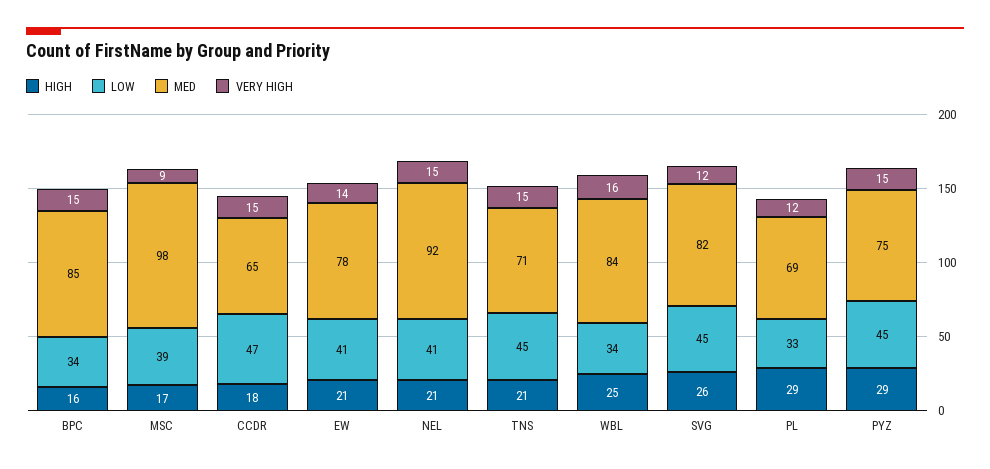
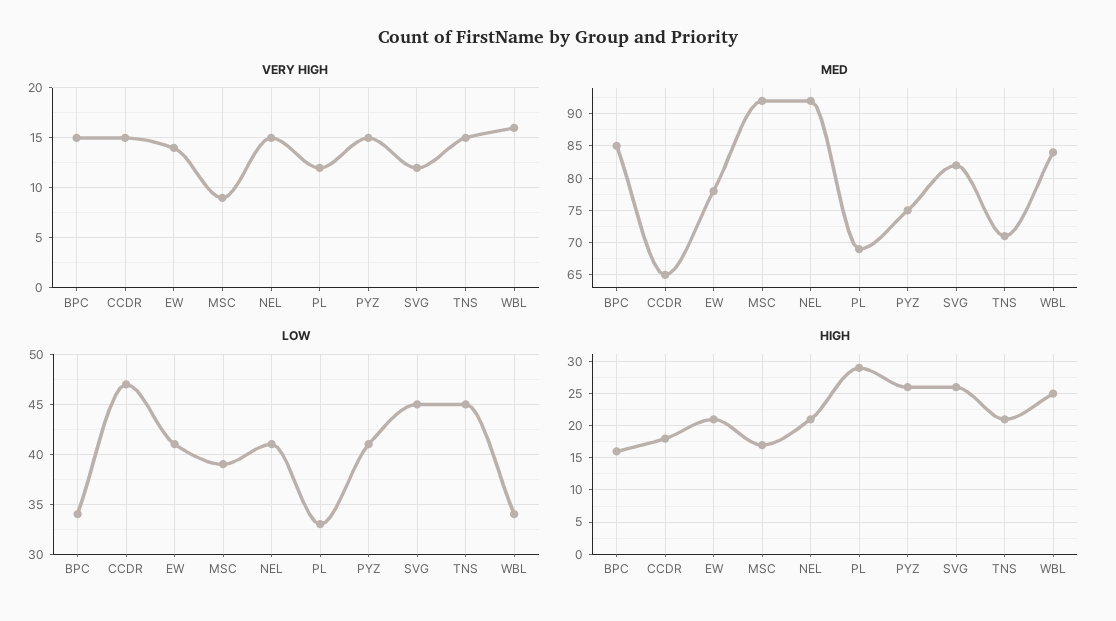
MED, MSC: 98 -> 92
HIGH, PYZ: 29 -> 26
LOW, PYZ: 45 -> 41

